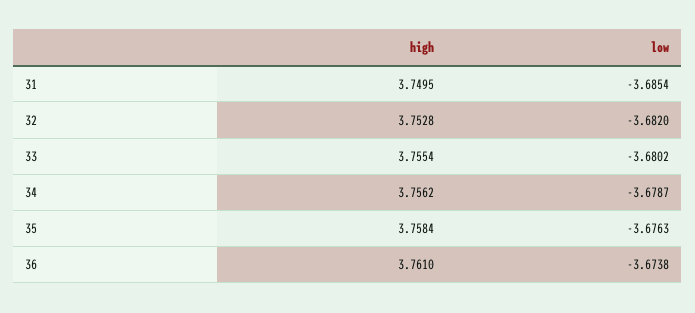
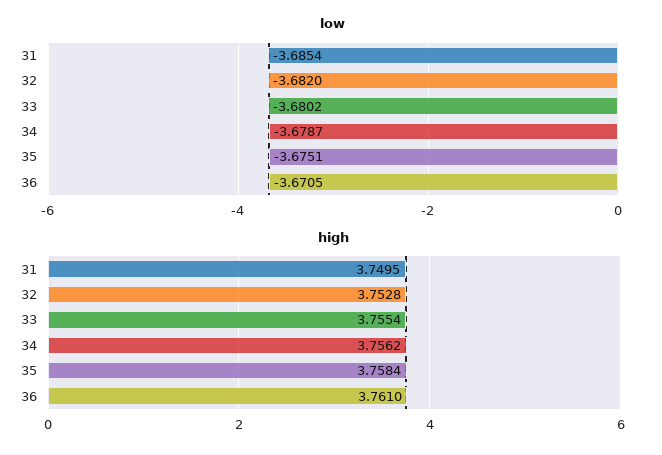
low, 35: -3.6763 -> -3.6751
low, 36: -3.6738 -> -3.6705

